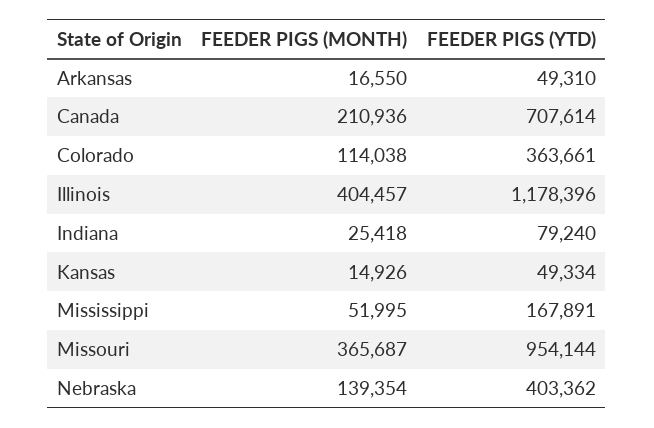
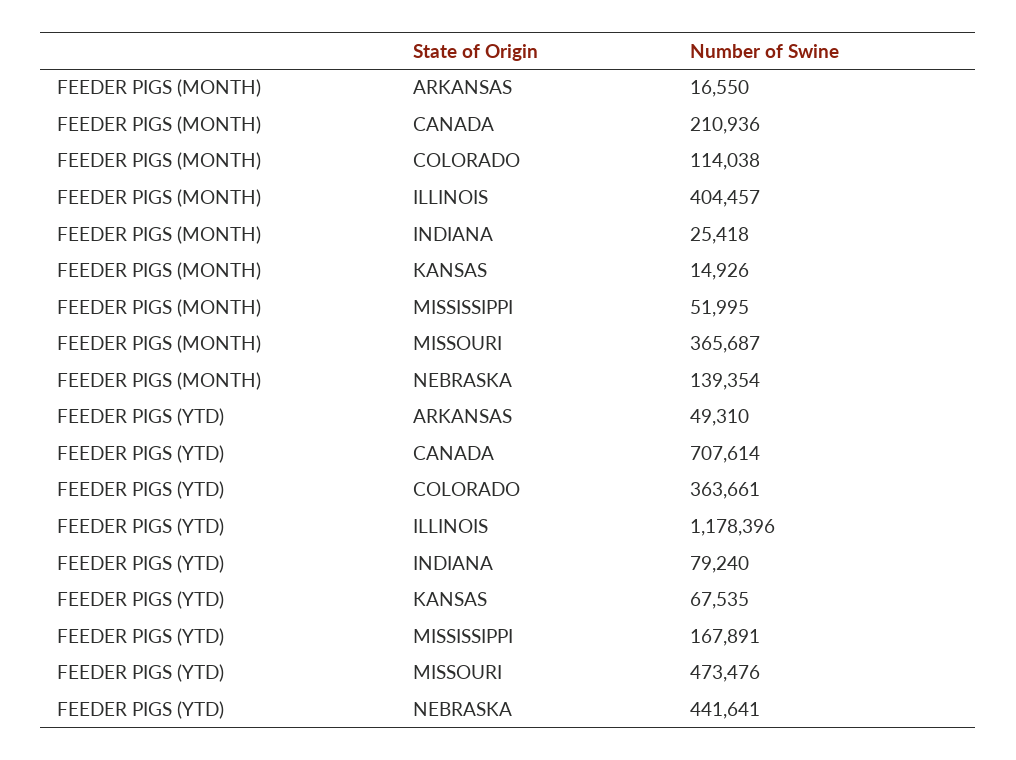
FEEDER PIGS (YTD), Kansas: 49334 -> 67535
FEEDER PIGS (YTD), Missouri: 954144 -> 473476
FEEDER PIGS (YTD), Nebraska: 403362 -> 441641

